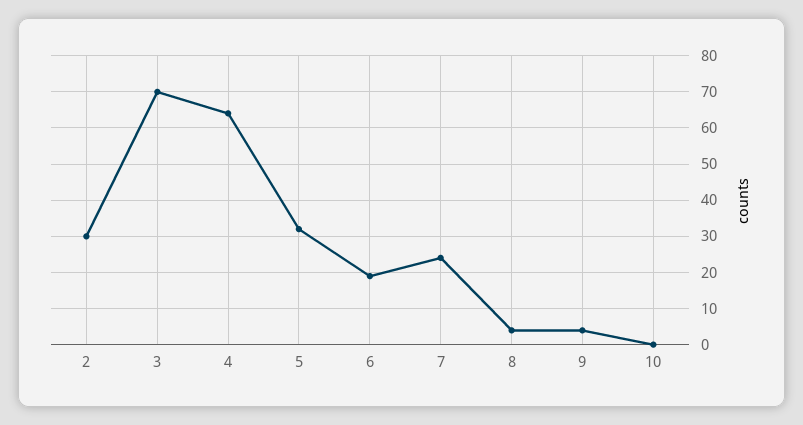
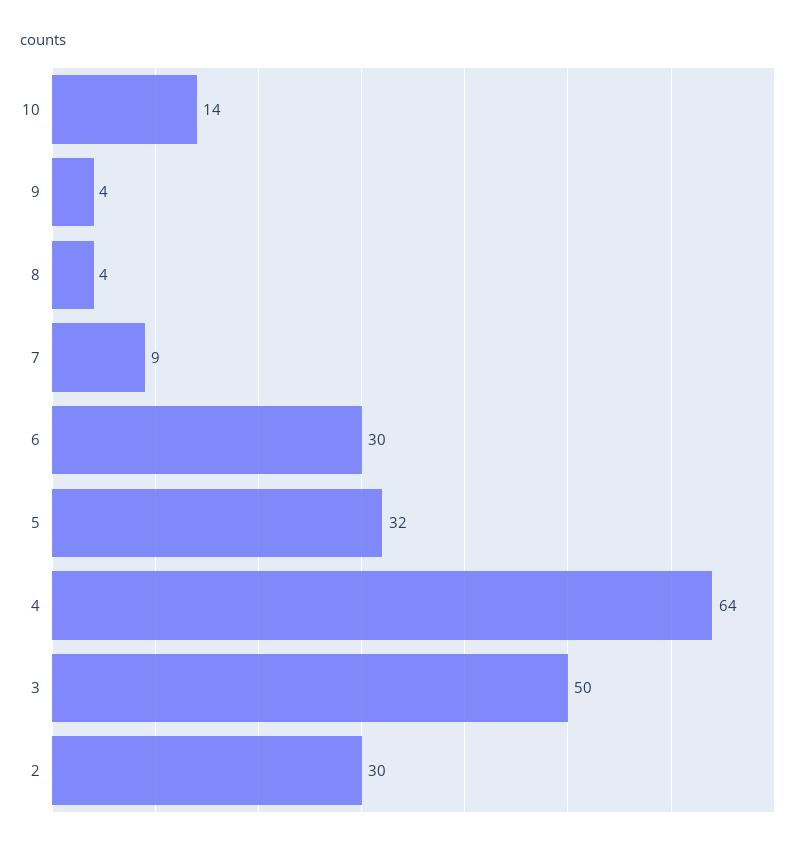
3: 70 -> 50
6: 20 -> 30
7: 25 -> 9
10: 0 -> 14

